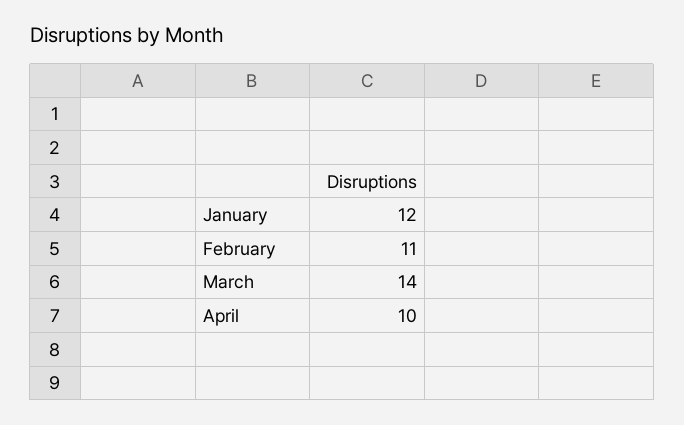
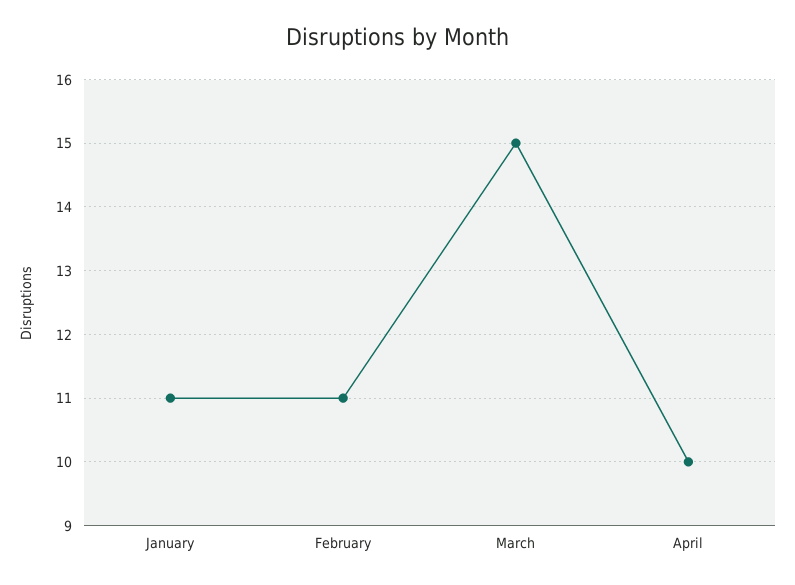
January: 12 -> 11
March: 14 -> 15

